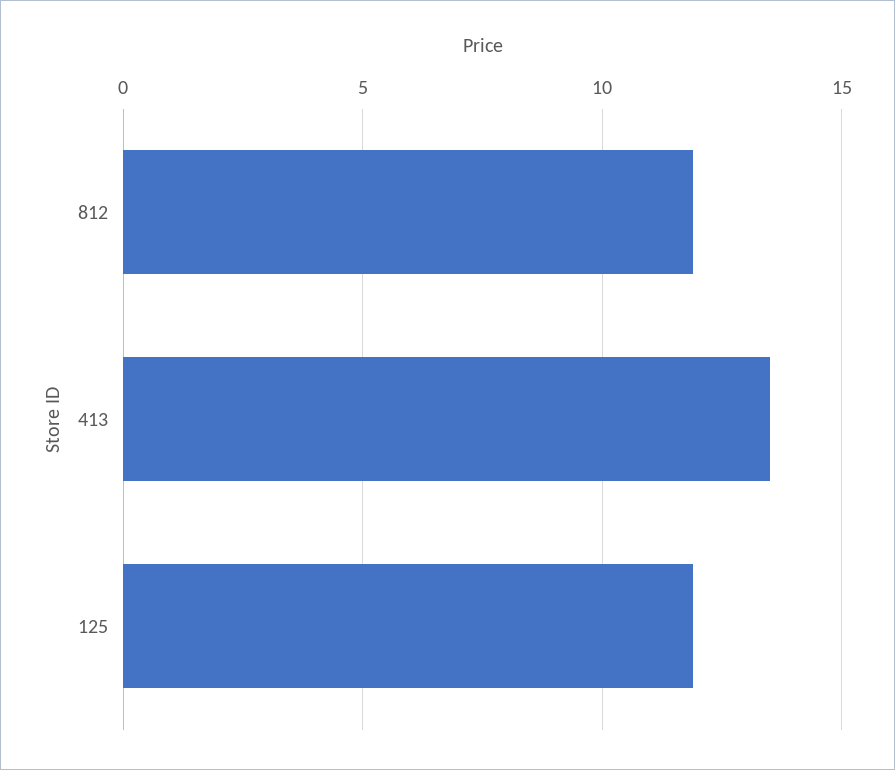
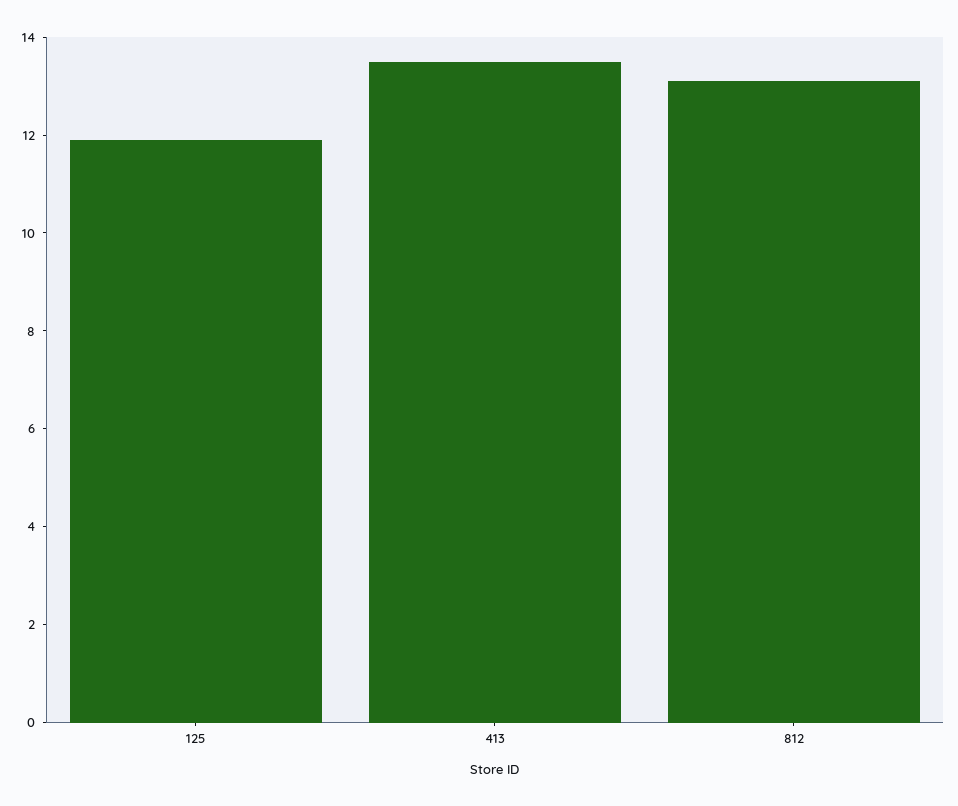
812: 12 -> 13

